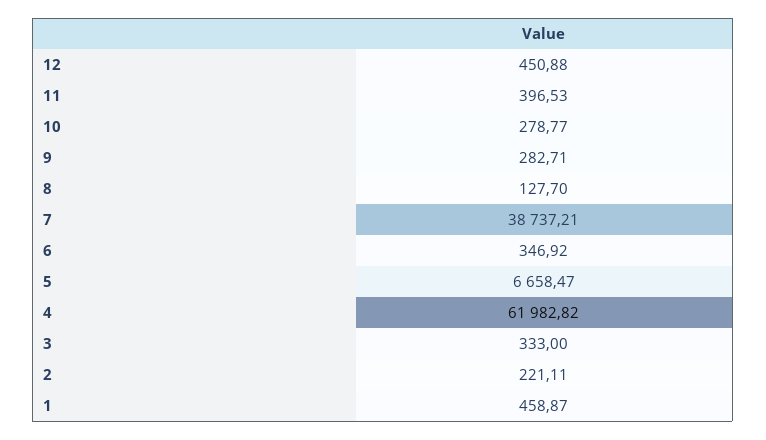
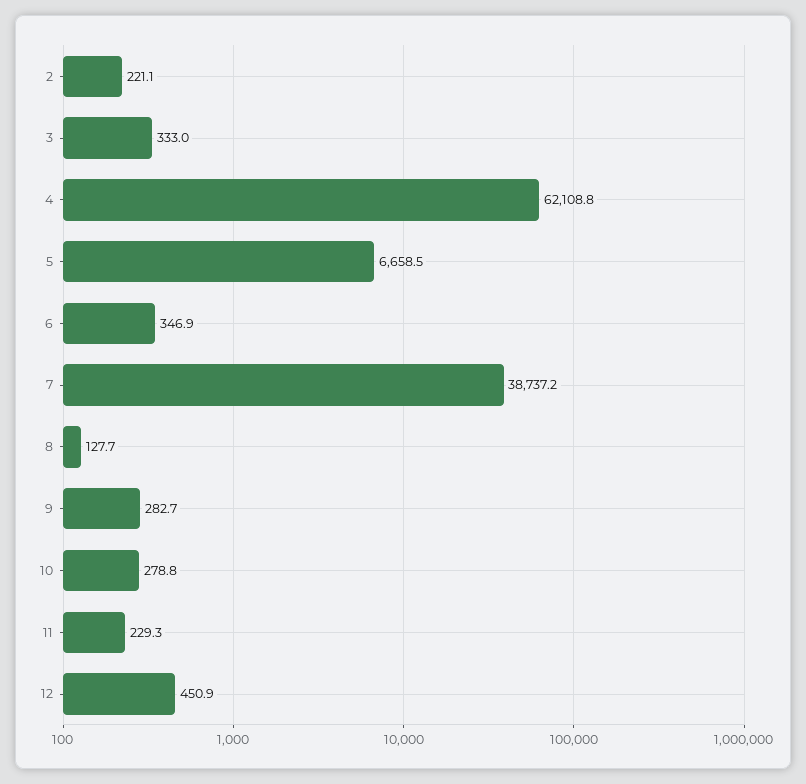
11: 396.53 -> 229.3
4: 61982.82 -> 62108.8
1: 458.87 -> none

